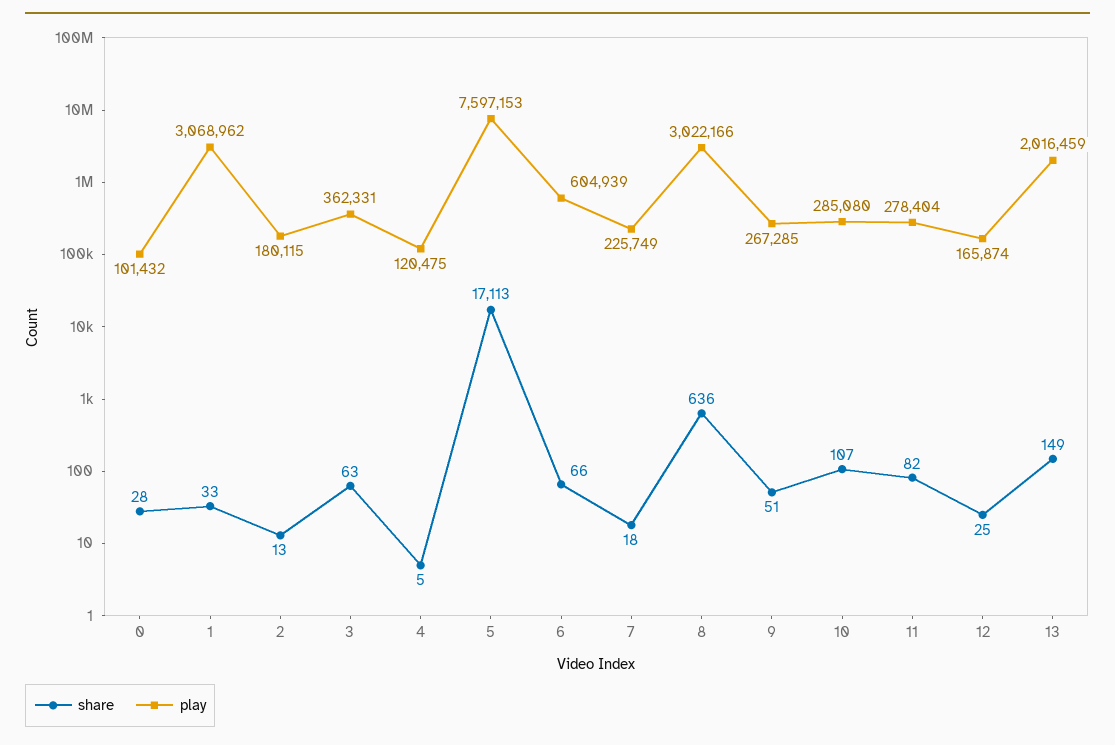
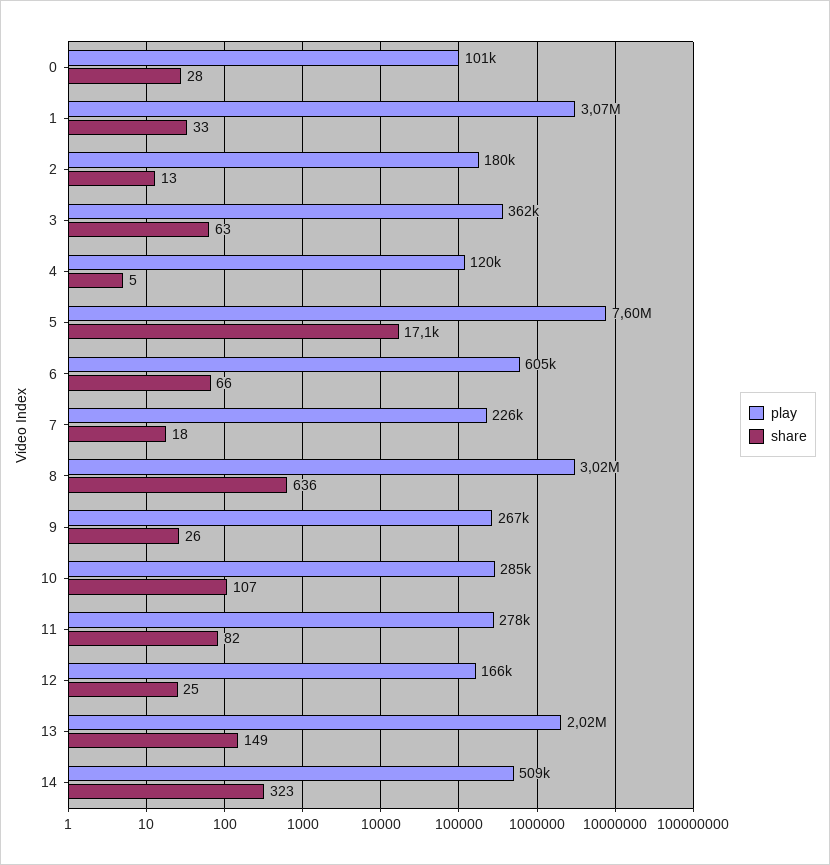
share, 9: 51 -> 26
play, 14: none -> 509000
share, 14: none -> 323

